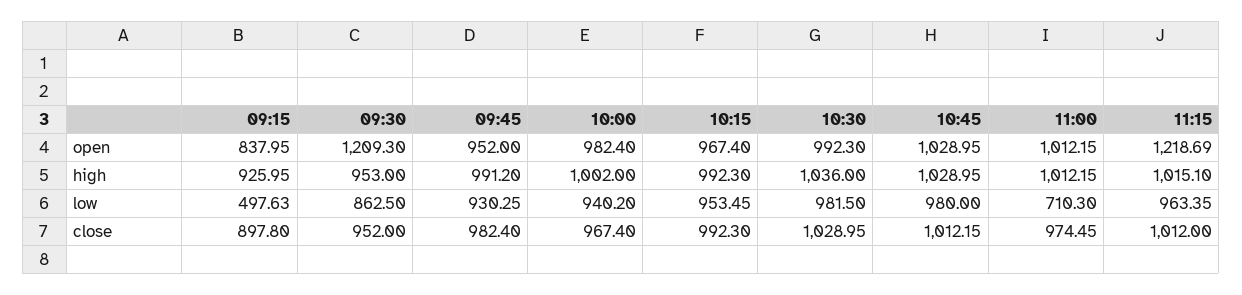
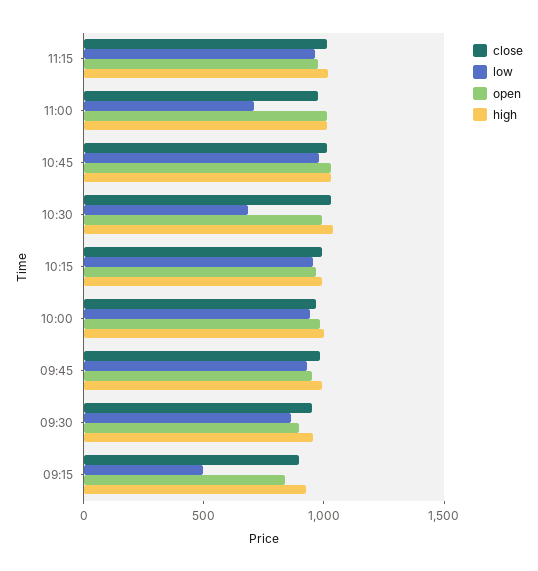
open, 09:30: 1209.3 -> 900
open, 11:15: 1218.69 -> 1000
low, 10:30: 981.5 -> 700

